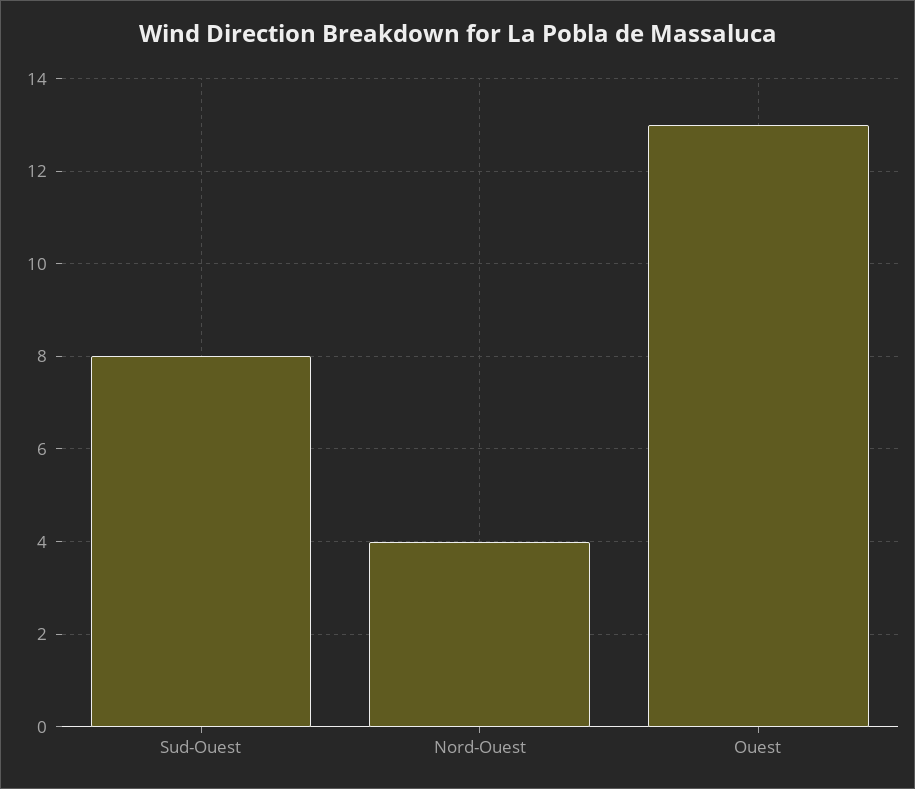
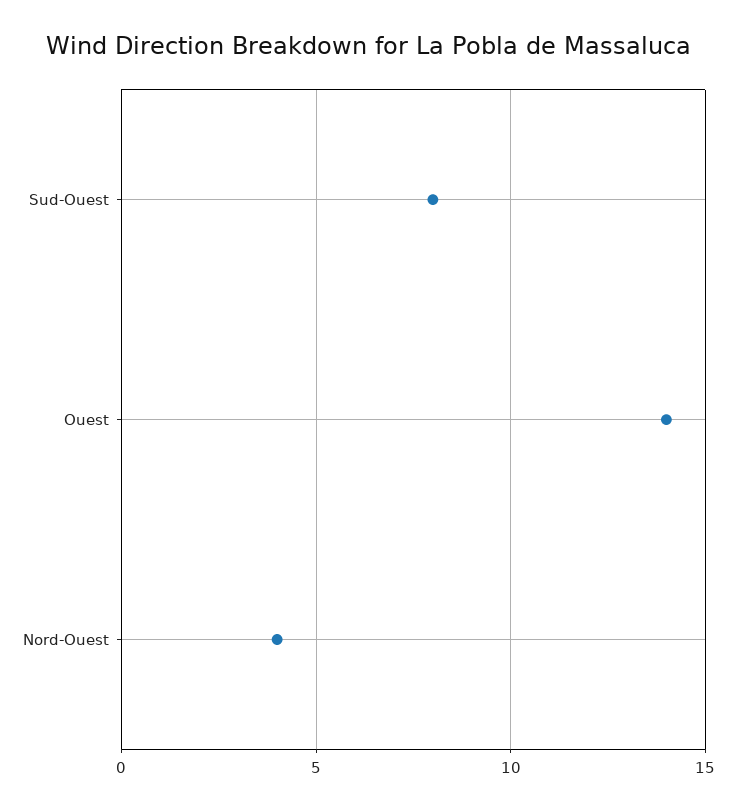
Ouest: 13 -> 14

